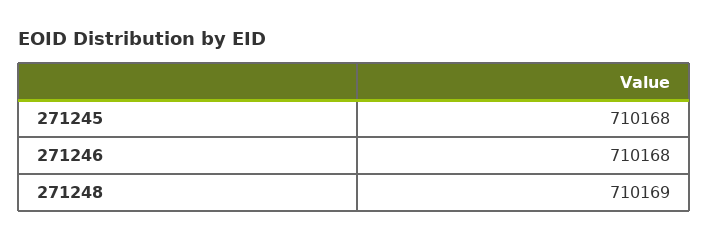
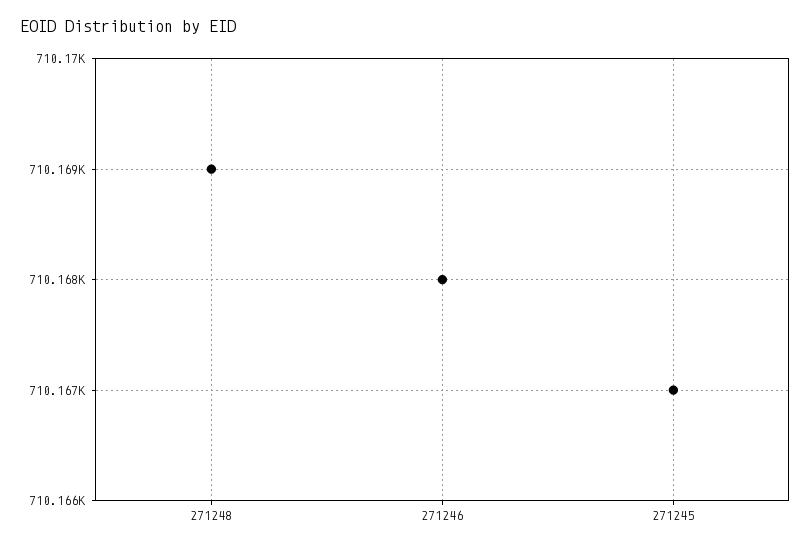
271245: 710168 -> 710167

